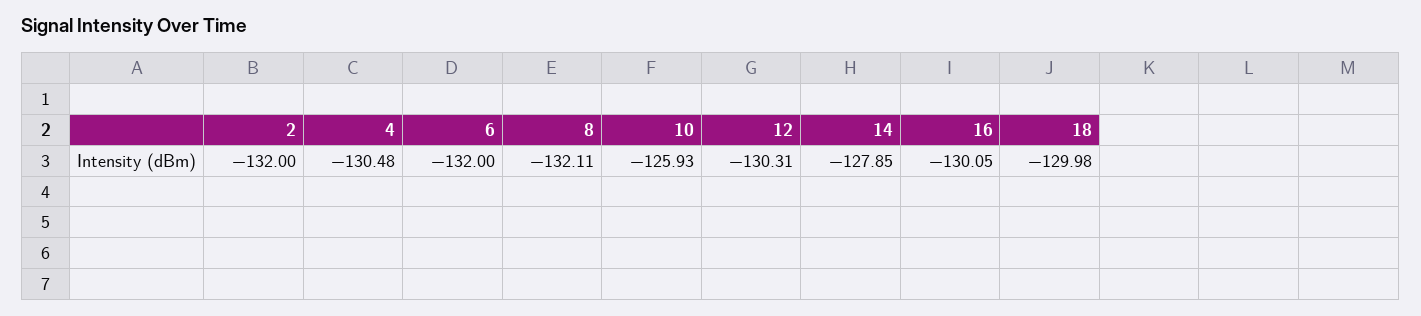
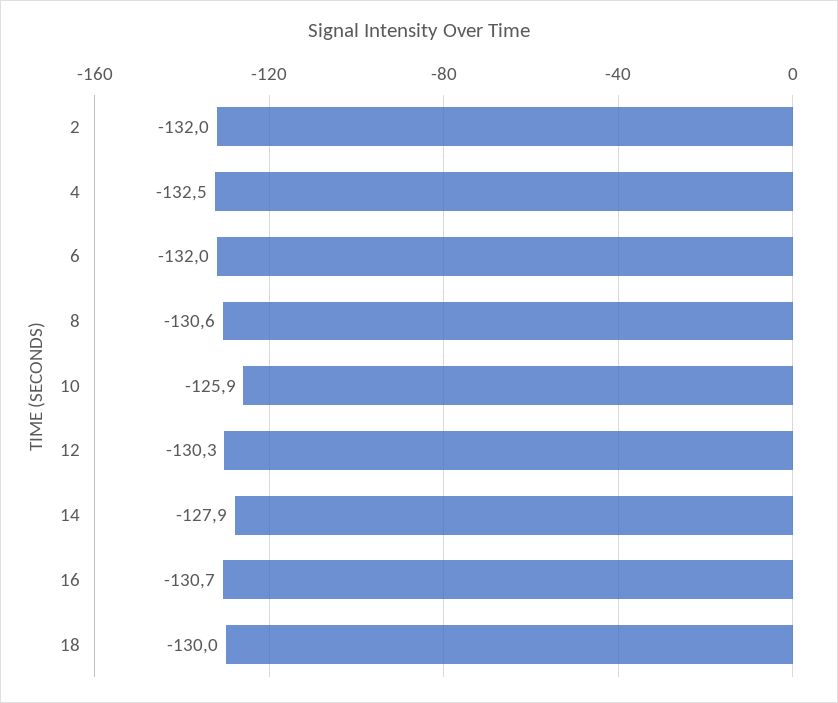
4: -130.48 -> -132.5
8: -132.11 -> -130.6
16: -130.05 -> -130.7

